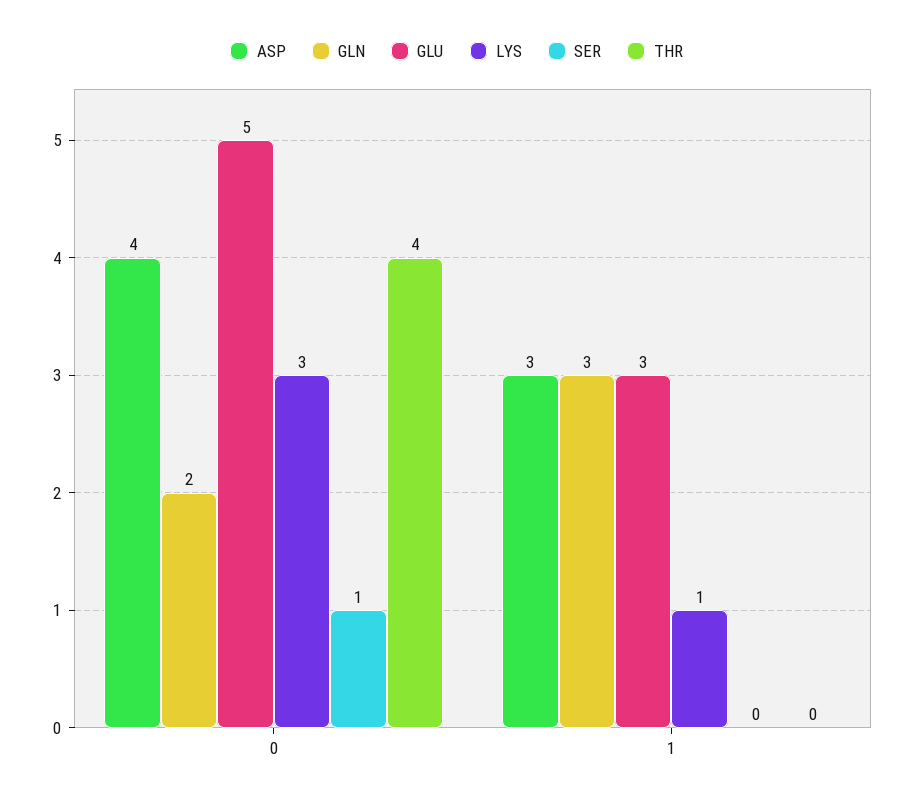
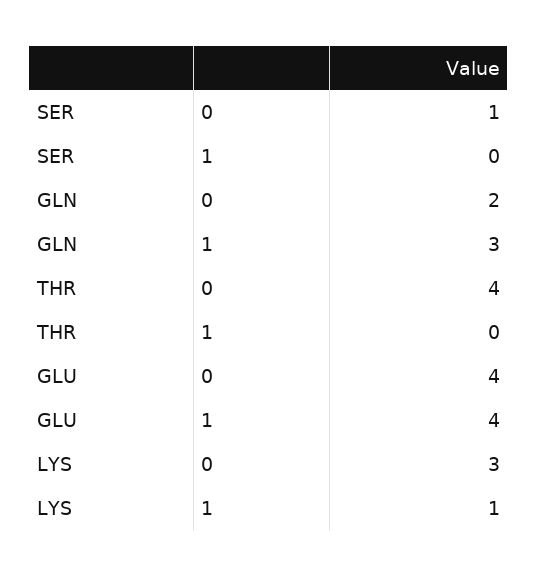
ASP, 0: 4 -> none
GLU, 0: 5 -> 4
ASP, 1: 3 -> none
GLU, 1: 3 -> 4

